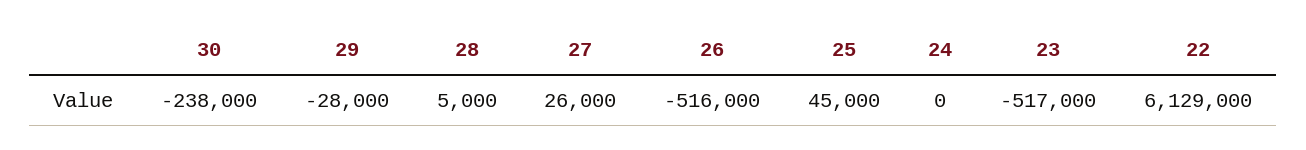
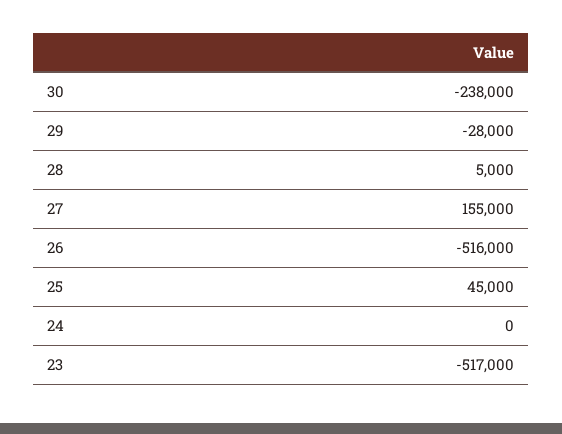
27: 26000 -> 155000
22: 6129000 -> none

